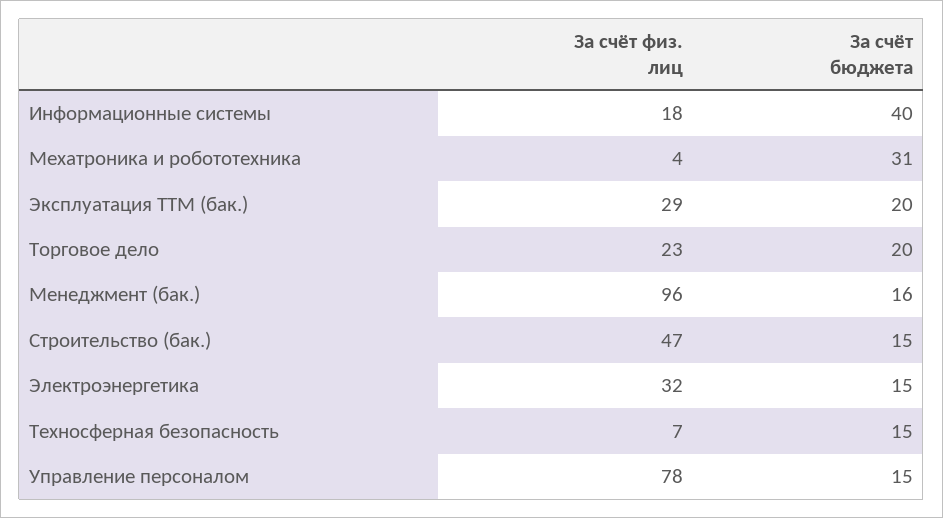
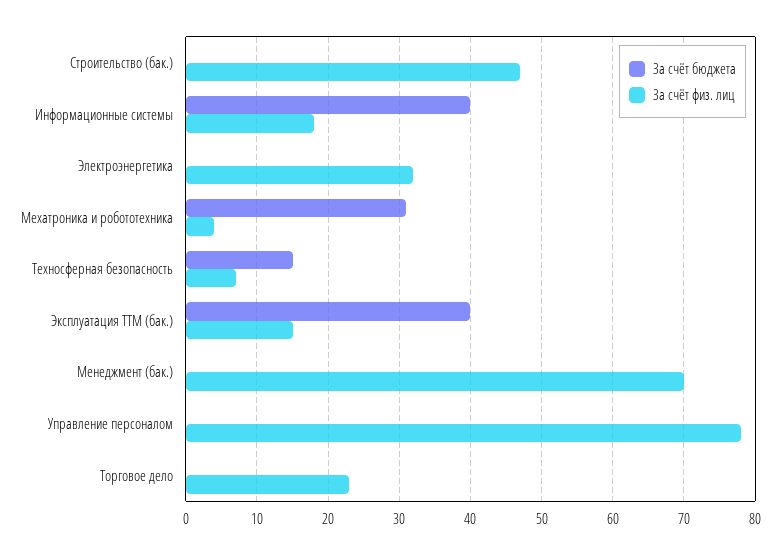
За счёт физ. лиц, Эксплуатация ТТМ (бак.): 29 -> 15
За счёт бюджета, Эксплуатация ТТМ (бак.): 20 -> 40
За счёт бюджета, Торговое дело: 20 -> 0
За счёт физ. лиц, Менеджмент (бак.): 96 -> 70
За счёт бюджета, Менеджмент (бак.): 16 -> 0
За счёт бюджета, Строительство (бак.): 15 -> 0
За счёт бюджета, Электроэнергетика: 15 -> 0
За счёт бюджета, Управление персоналом: 15 -> 0

